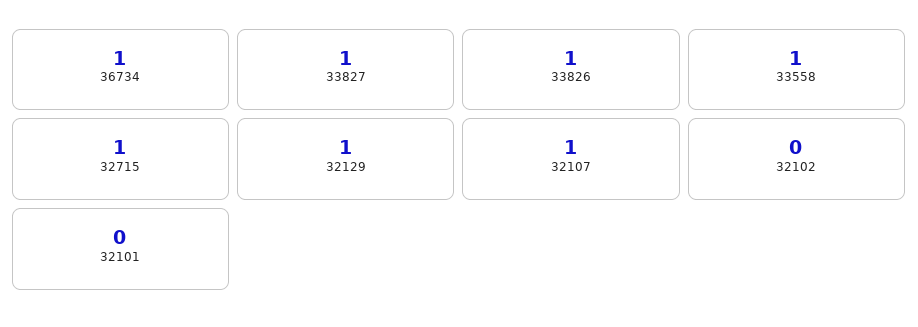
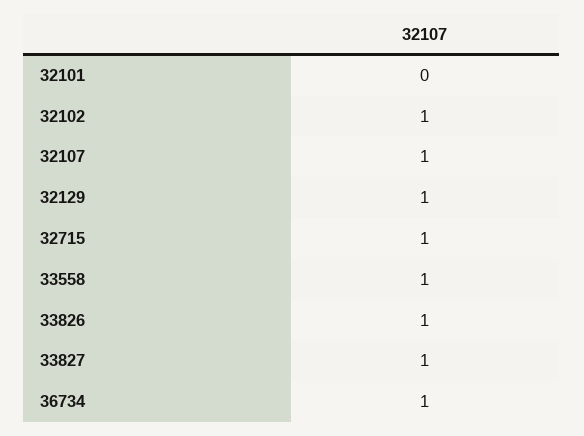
32102: 0 -> 1

